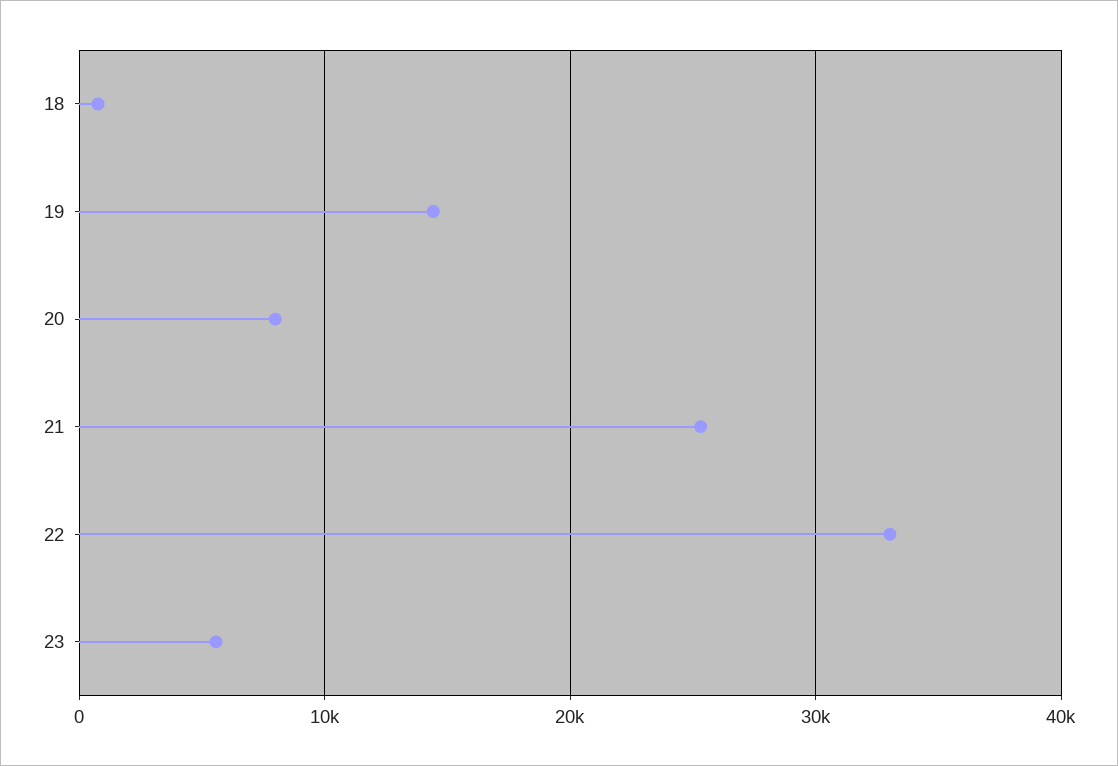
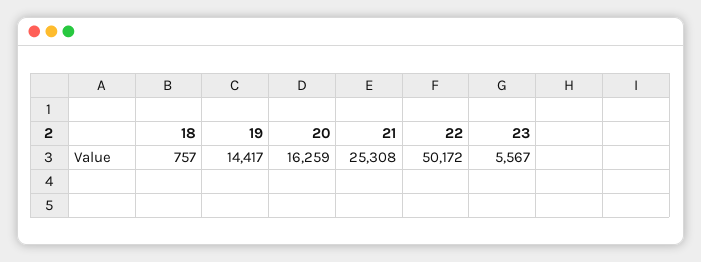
20: 8000 -> 16259
22: 33000 -> 50172

